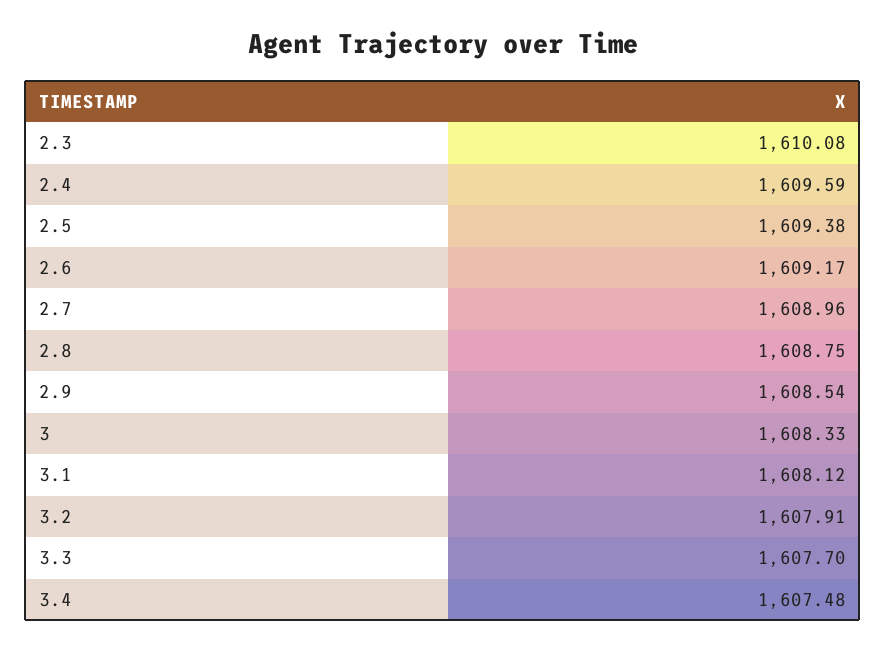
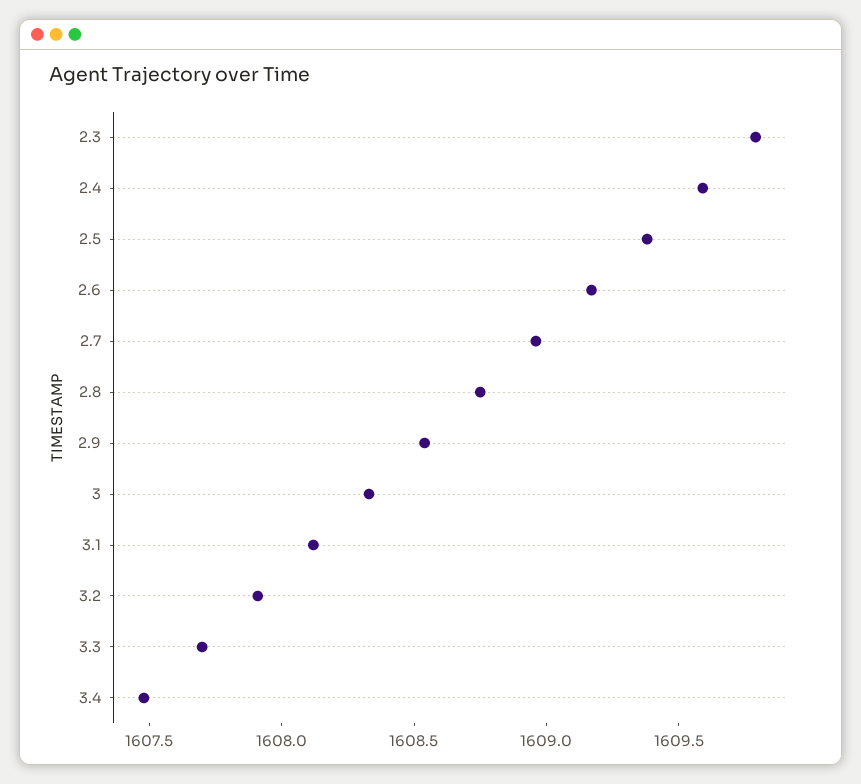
2.3: 1610.08 -> 1609.8

